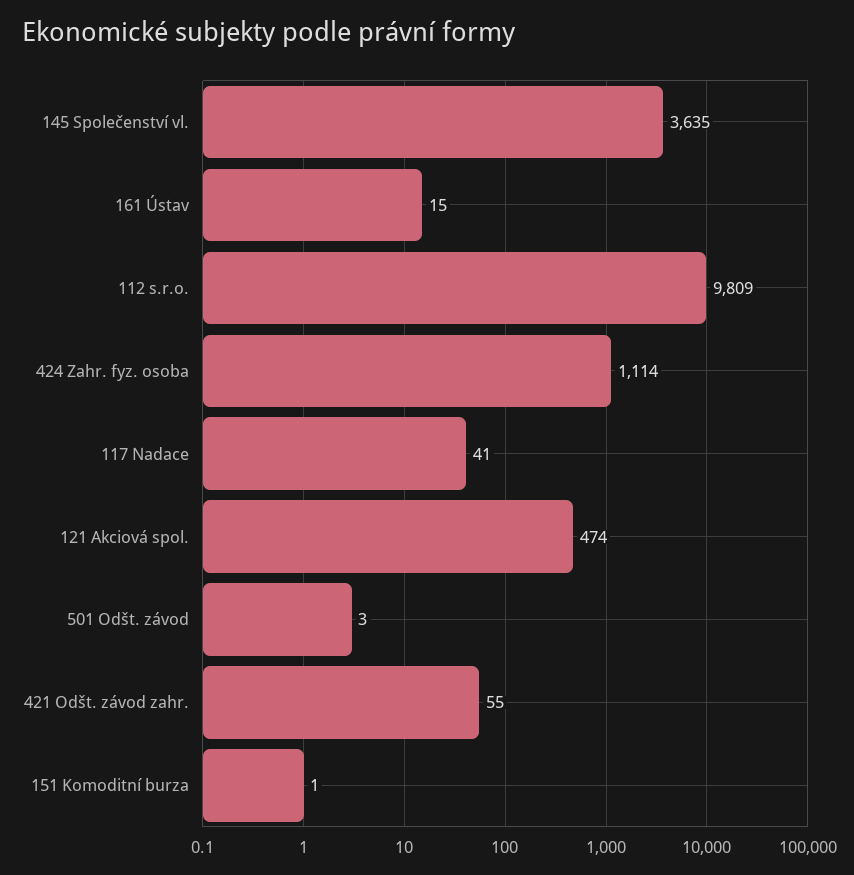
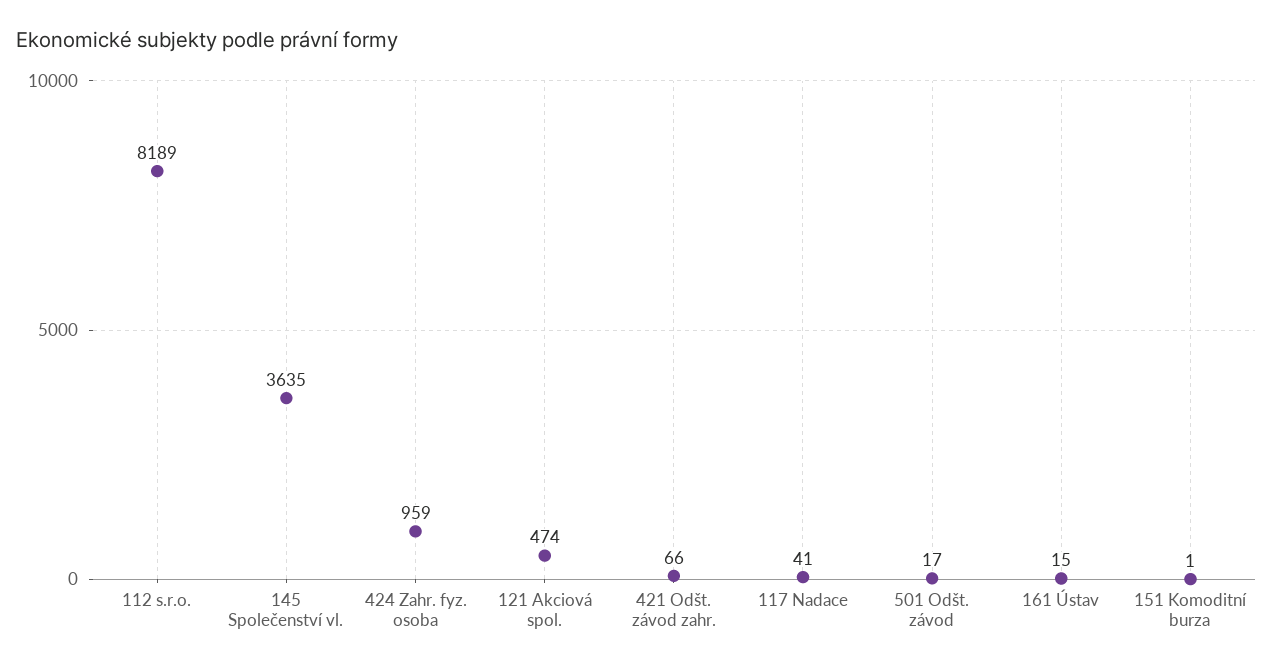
112 s.r.o.: 9809 -> 8189
424 Zahr. fyz. osoba: 1114 -> 959
501 Odšt. závod: 3 -> 17
421 Odšt. závod zahr.: 55 -> 66

